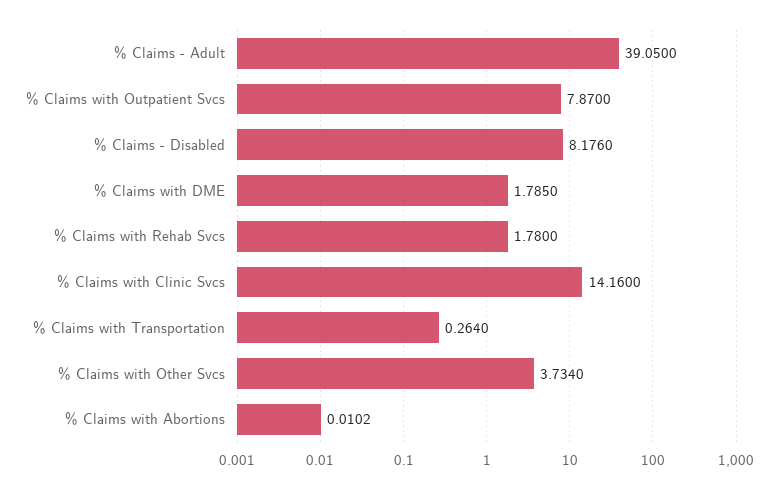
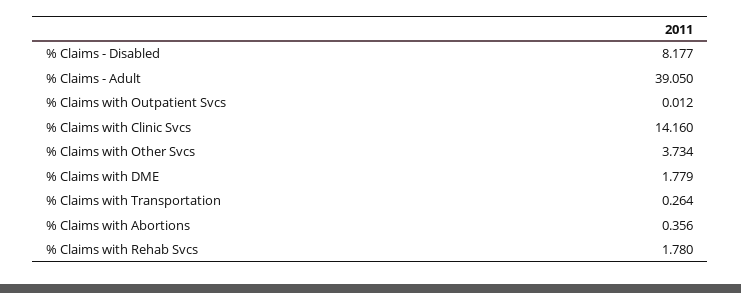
% Claims with Outpatient Svcs: 7.87 -> 0.012
% Claims - Disabled: 8.176 -> 8.177
% Claims with DME: 1.785 -> 1.779
% Claims with Abortions: 0.0102 -> 0.356

